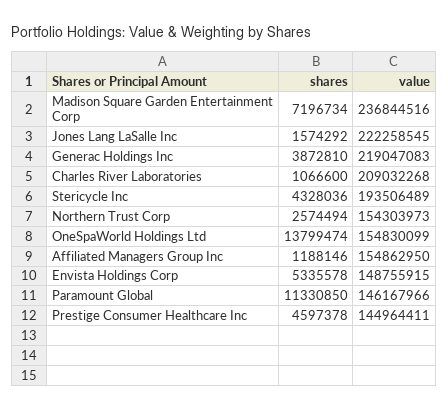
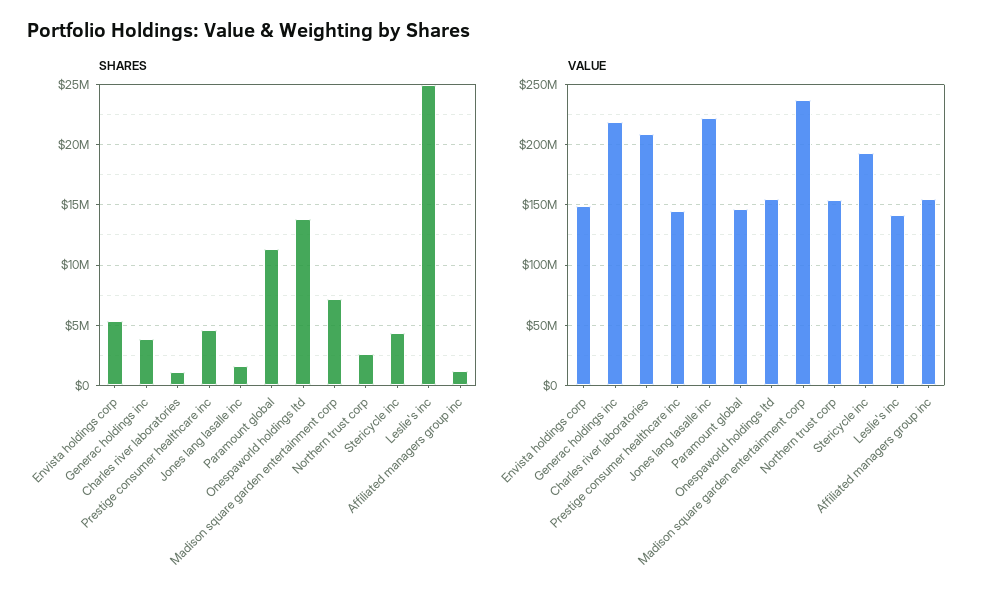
shares, Leslie's inc: none -> 25000000
value, Leslie's inc: none -> 140000000

